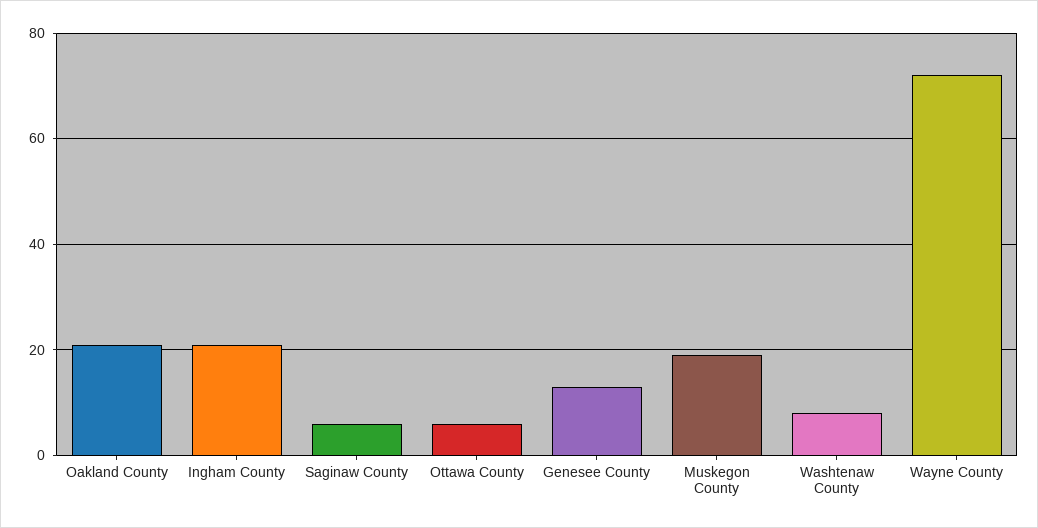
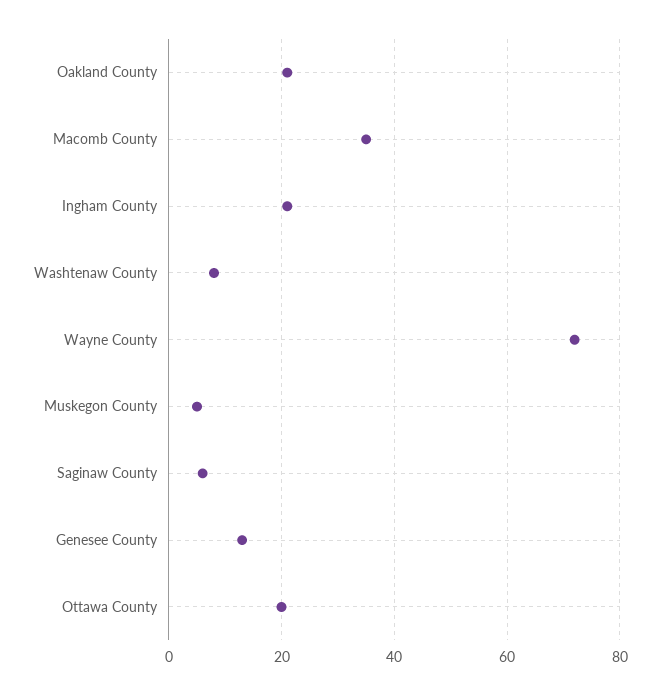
Ottawa County: 5 -> 20
Muskegon County: 20 -> 5
Macomb County: none -> 35

